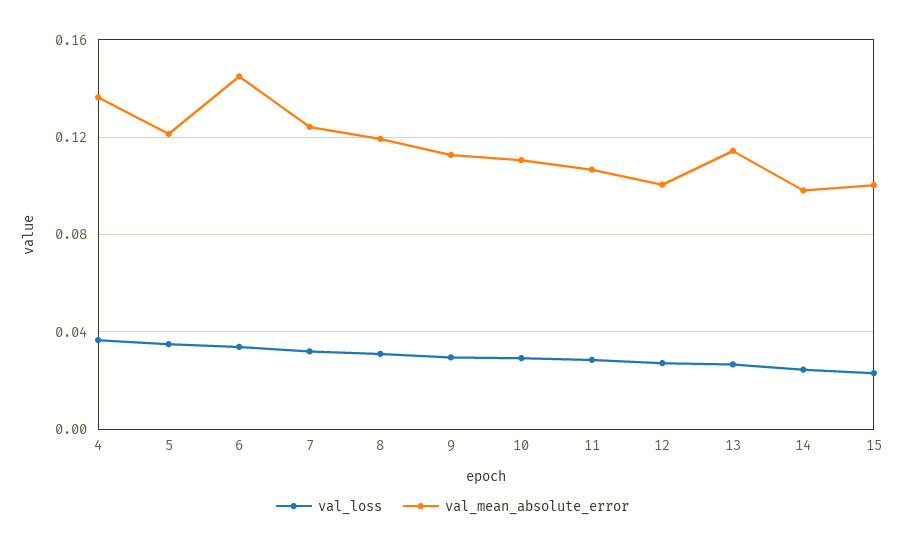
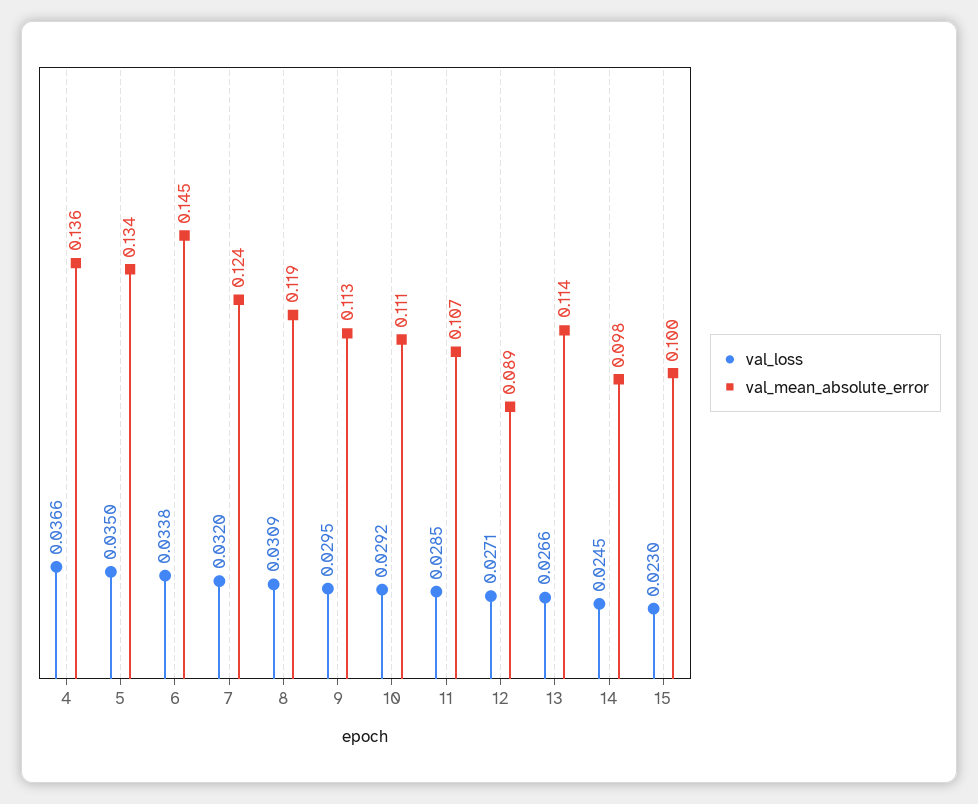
val_mean_absolute_error, 5: 0.12 -> 0.134
val_mean_absolute_error, 12: 0.1 -> 0.089

